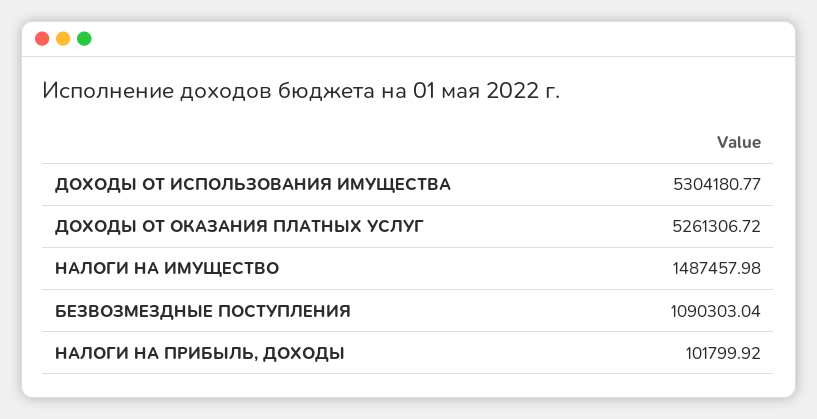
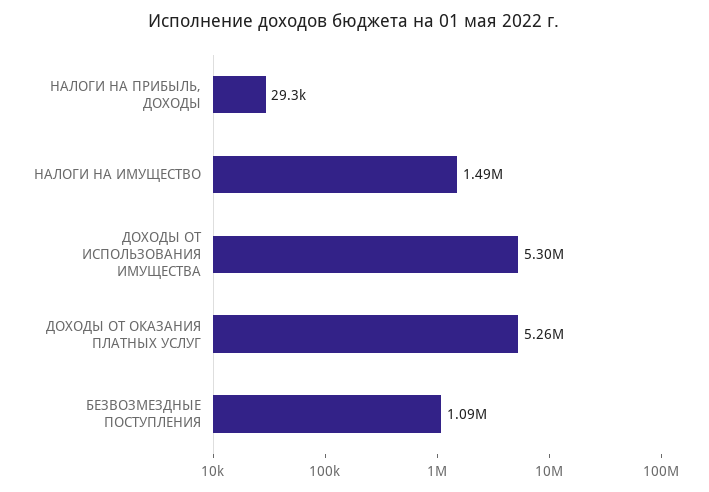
НАЛОГИ НА ПРИБЫЛЬ, ДОХОДЫ: 101799.92 -> 29300

